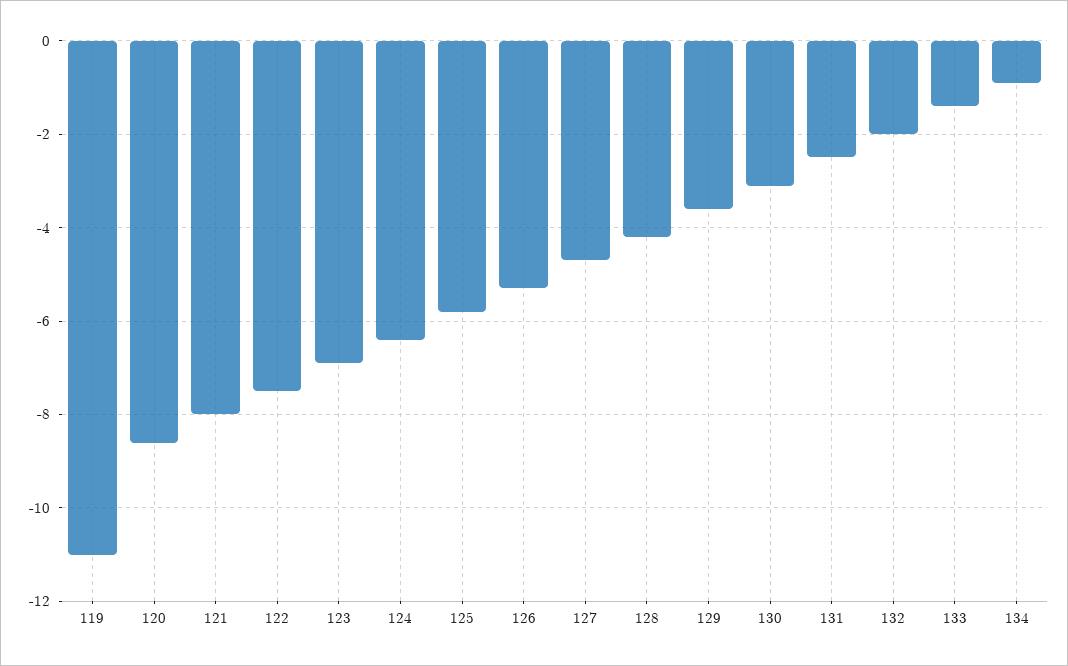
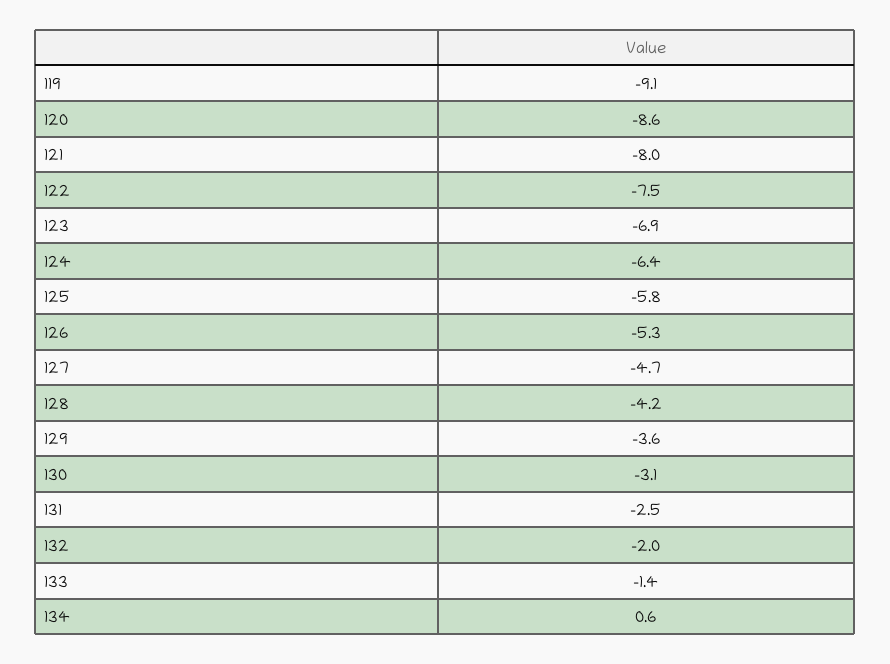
119: -11 -> -9.1
134: -1 -> 0.6

